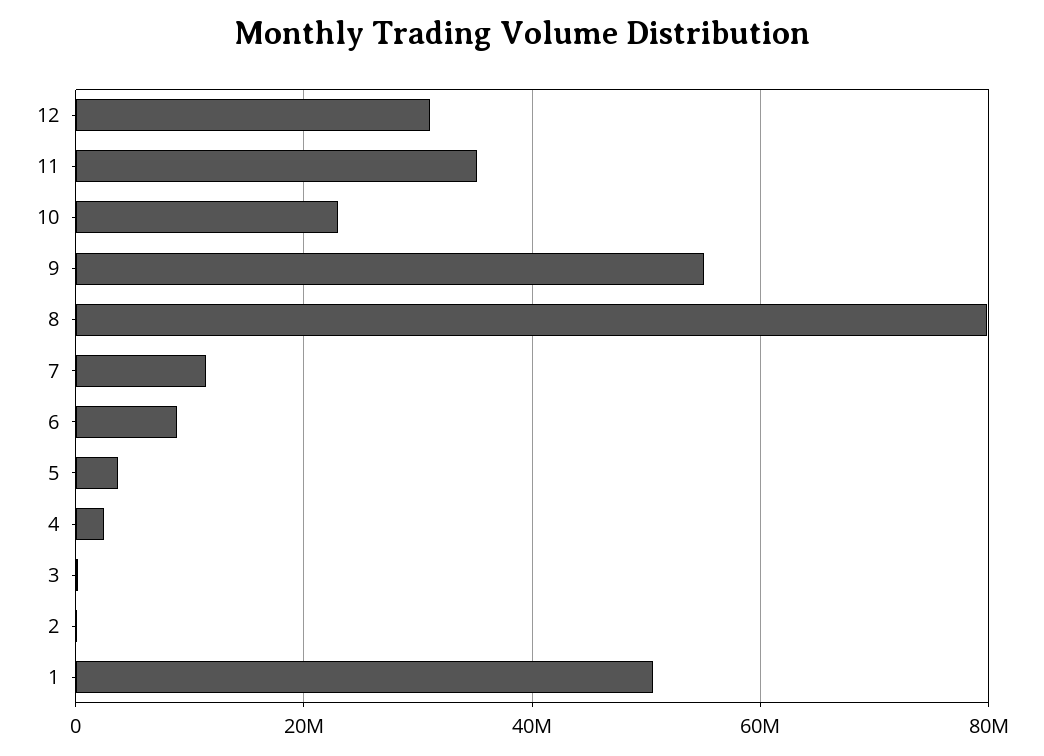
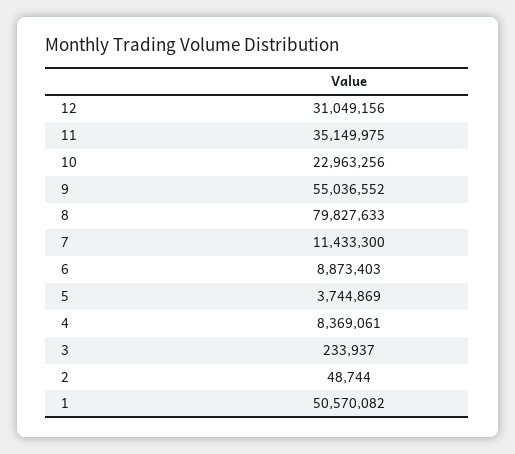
4: 2000000 -> 8369061

